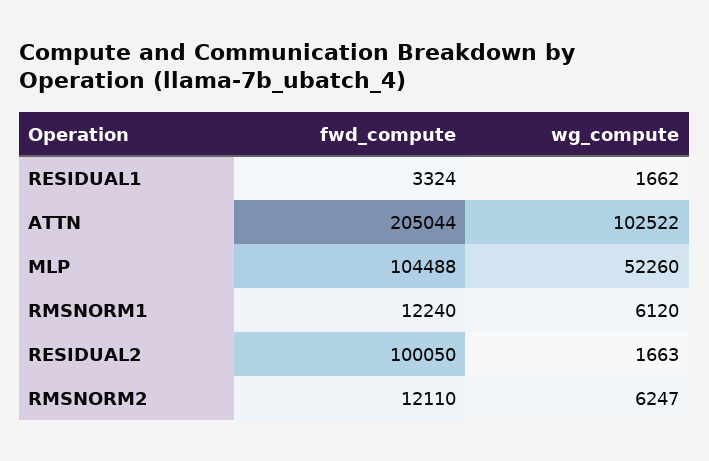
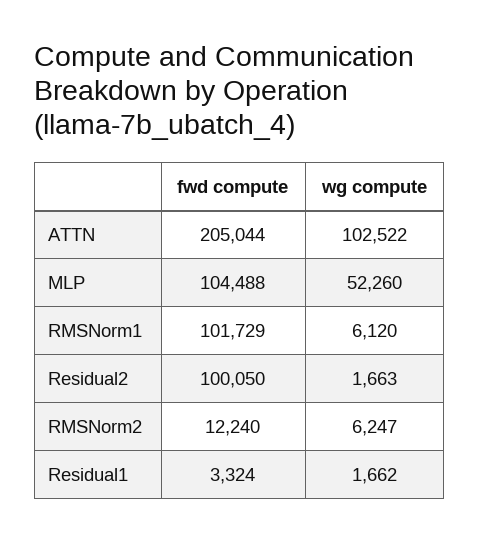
fwd_compute, RMSNORM1: 12240 -> 101729
fwd_compute, RMSNORM2: 12110 -> 12240

